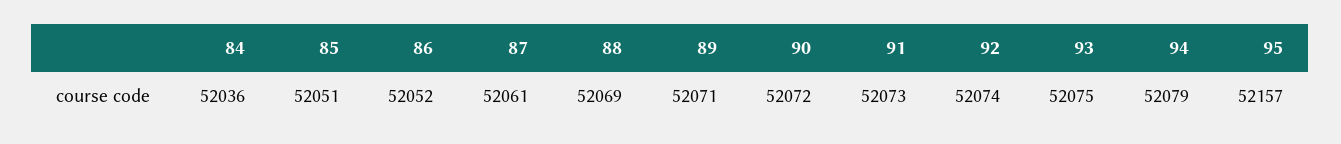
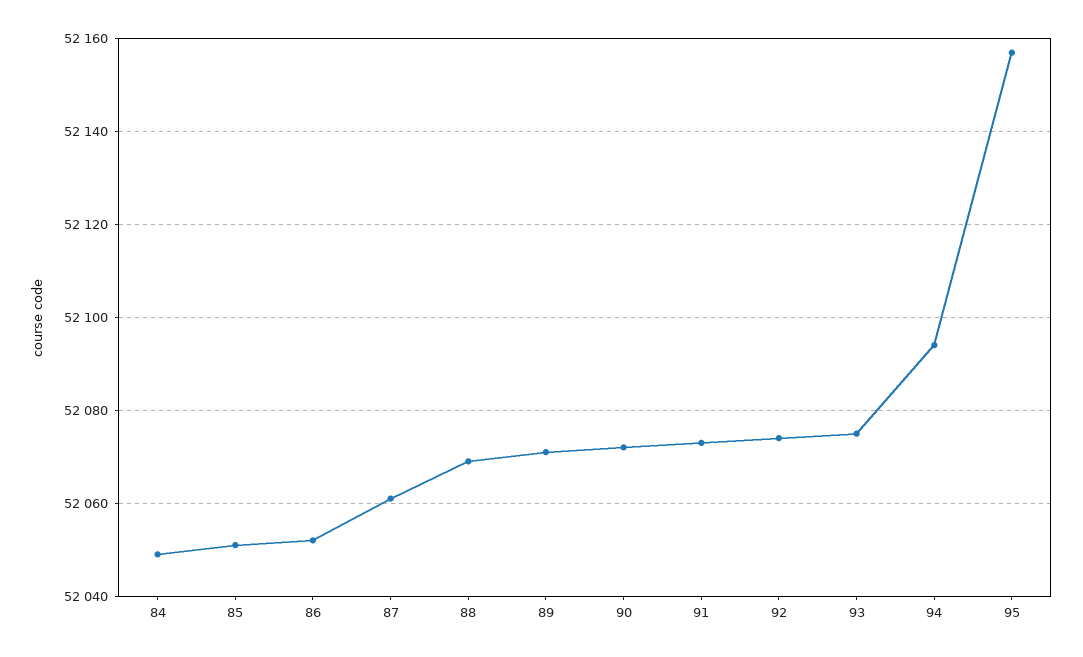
84: 52036 -> 52050
94: 52079 -> 52095

